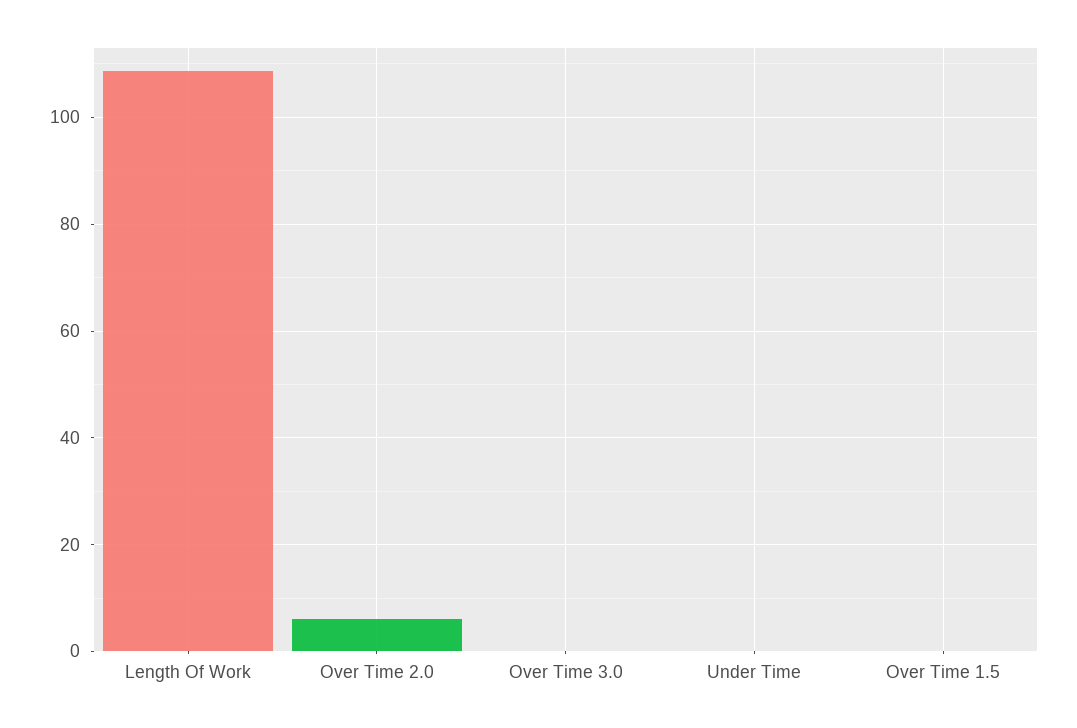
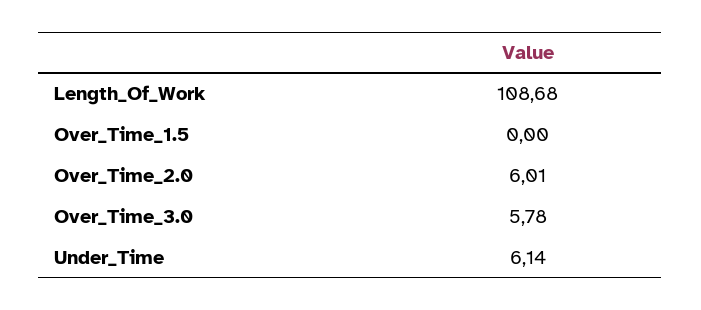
Over Time 3.0: 0 -> 5.78
Under Time: 0 -> 6.14

